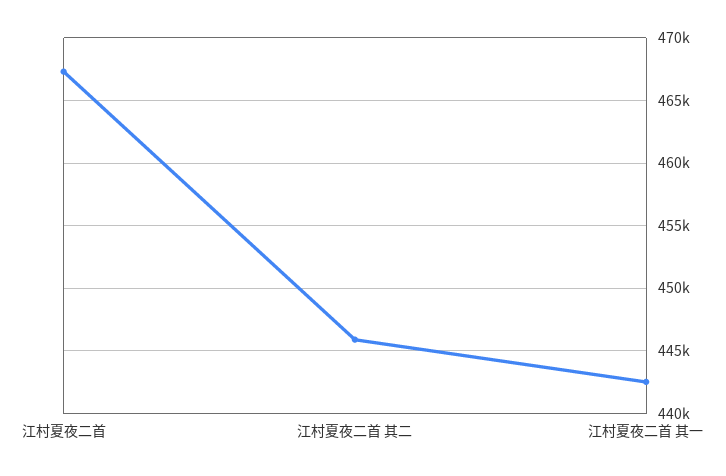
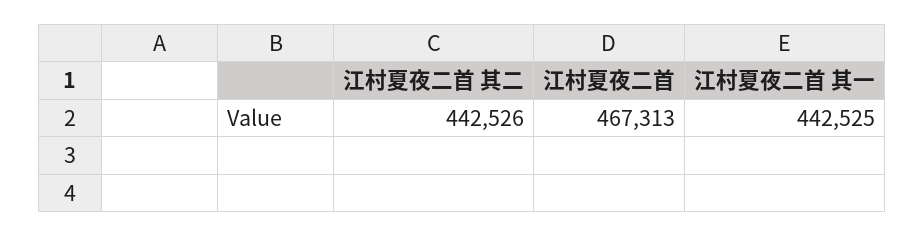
江村夏夜二首 其二: 446000 -> 442526

